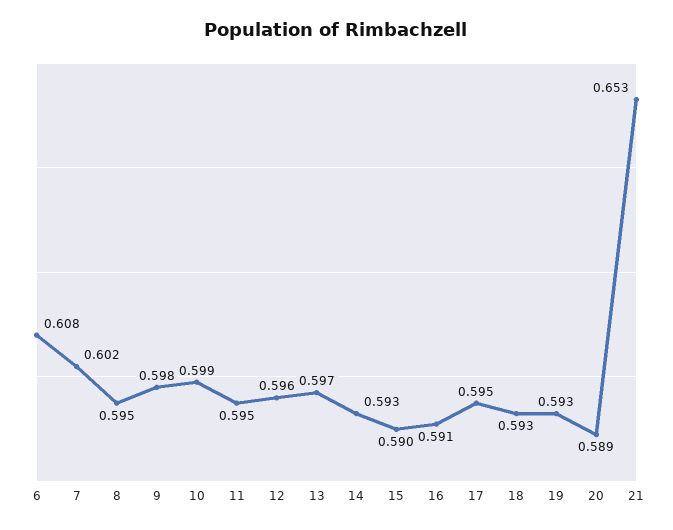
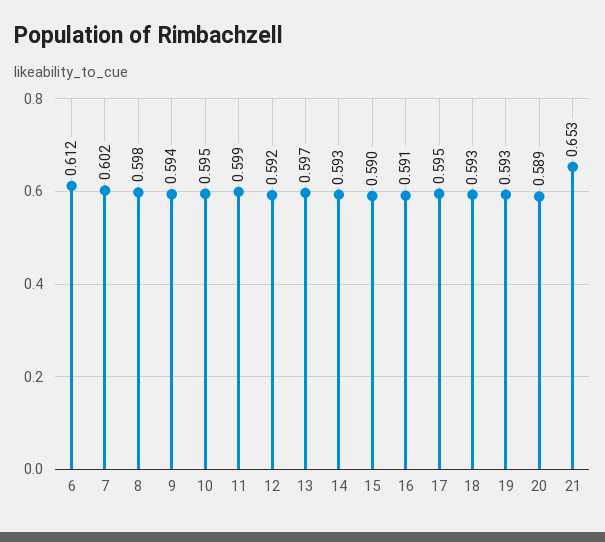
6: 0.608 -> 0.612
8: 0.595 -> 0.598
9: 0.598 -> 0.594
10: 0.599 -> 0.595
11: 0.595 -> 0.599
12: 0.596 -> 0.592

